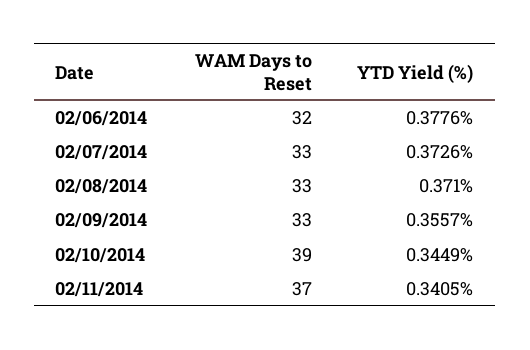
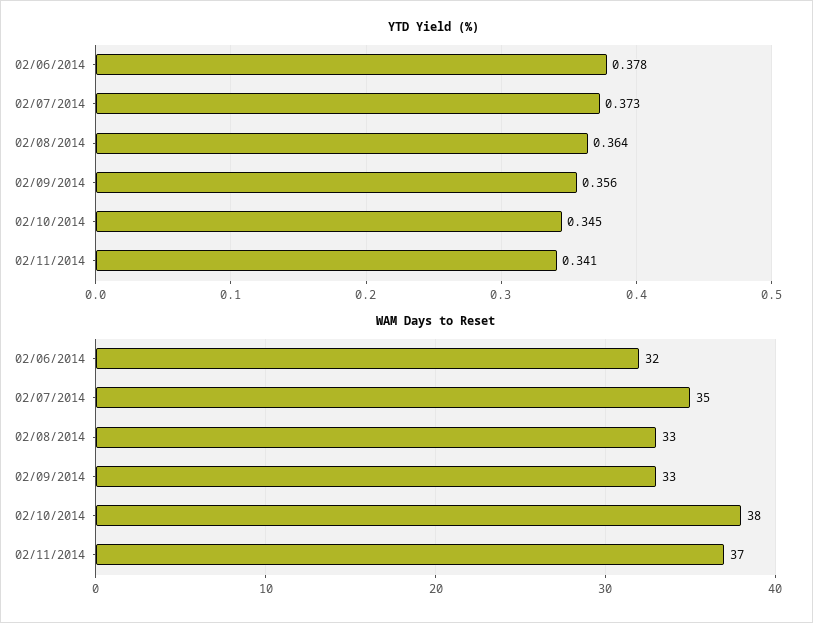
WAM Days to Reset, 02/07/2014: 33 -> 35
YTD Yield (%), 02/08/2014: 0.371 -> 0.364
WAM Days to Reset, 02/10/2014: 39 -> 38

